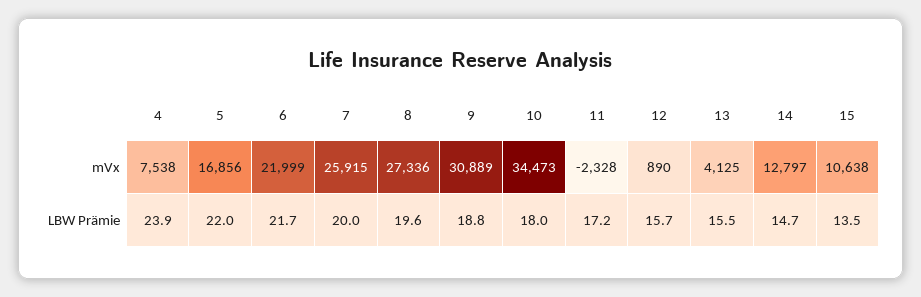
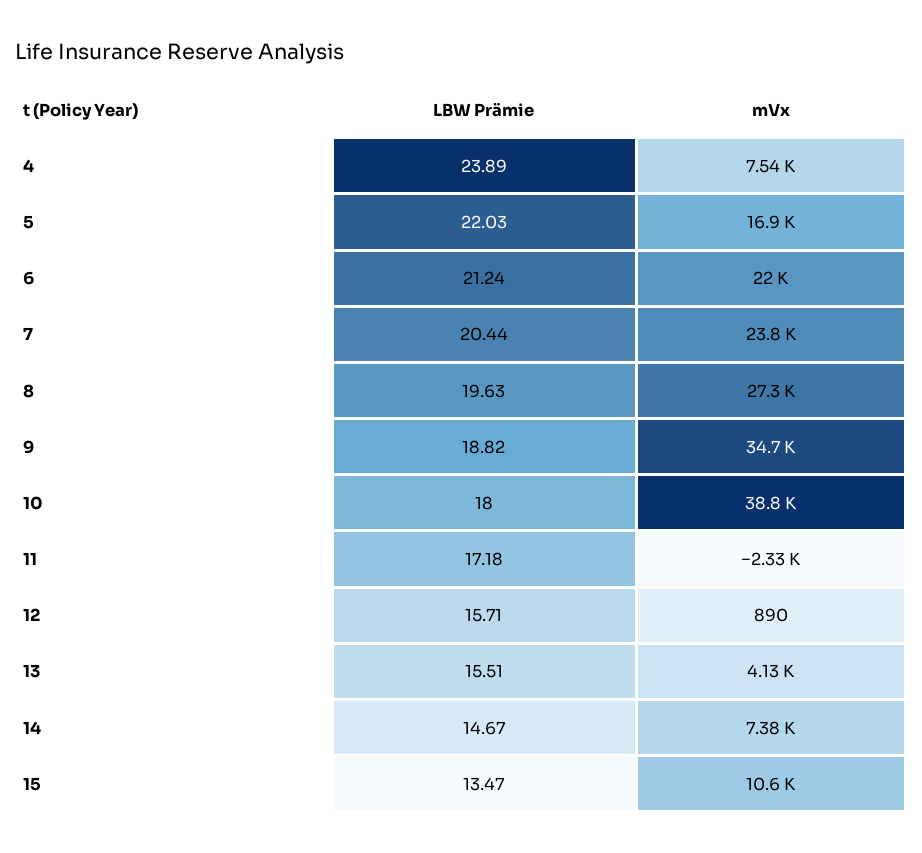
7, mVx: 25915 -> 23800
9, mVx: 30889 -> 34700
10, mVx: 34473 -> 38800
14, mVx: 12797 -> 7380
6, LBW Prämie: 21.7 -> 21.24
7, LBW Prämie: 20 -> 20.44

